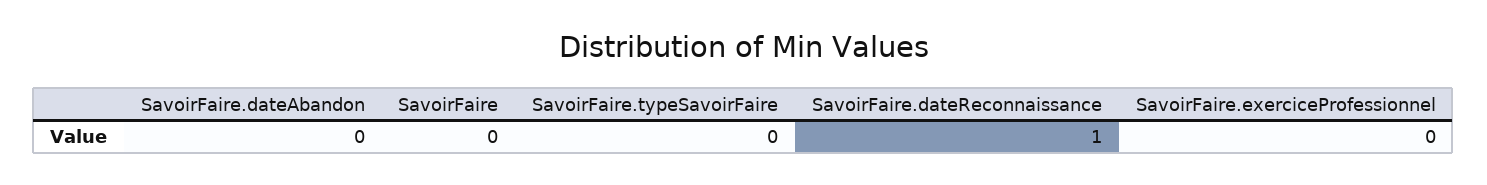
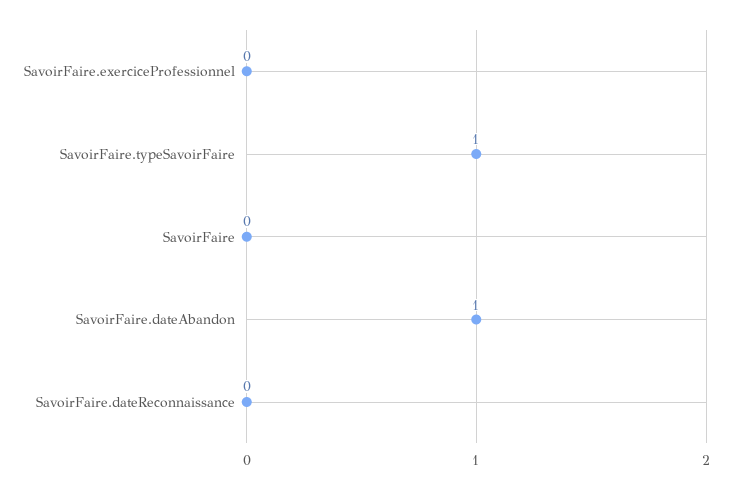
SavoirFaire.dateAbandon: 0 -> 1
SavoirFaire.typeSavoirFaire: 0 -> 1
SavoirFaire.dateReconnaissance: 1 -> 0

